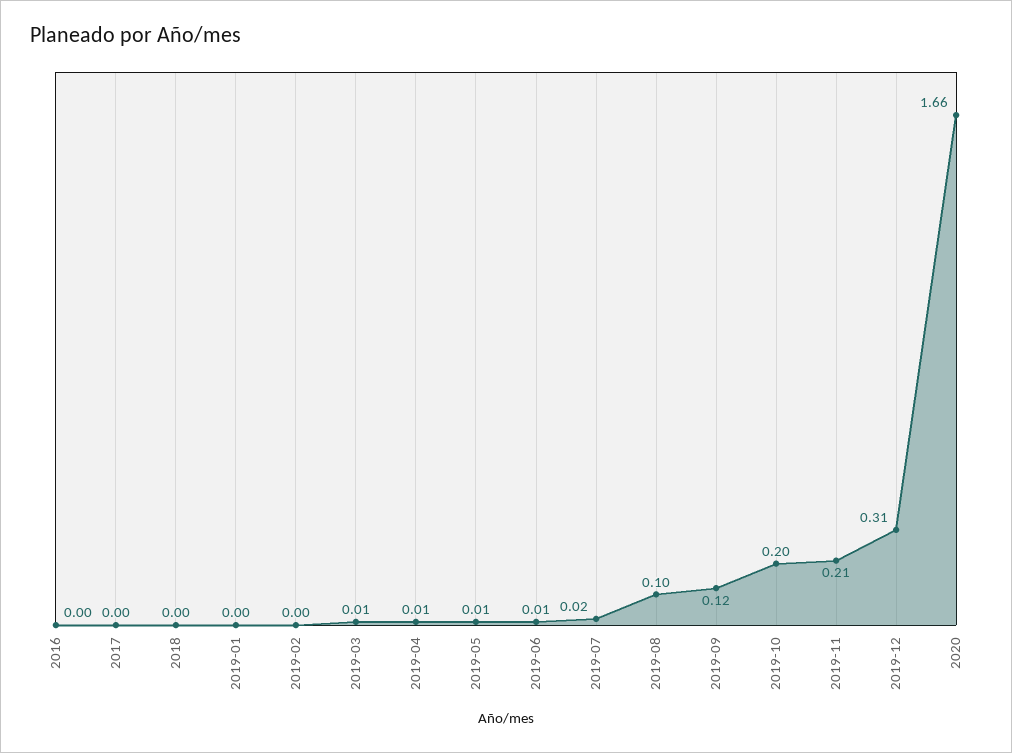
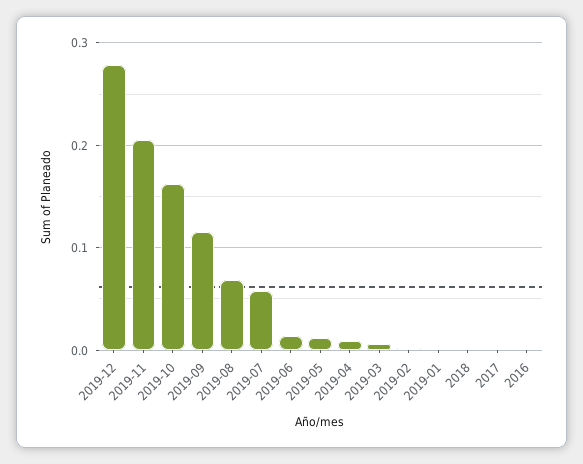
2019-07: 0.02 -> 0.06
2019-08: 0.1 -> 0.07
2019-10: 0.2 -> 0.16
2019-12: 0.31 -> 0.28
2020: 1.66 -> none

